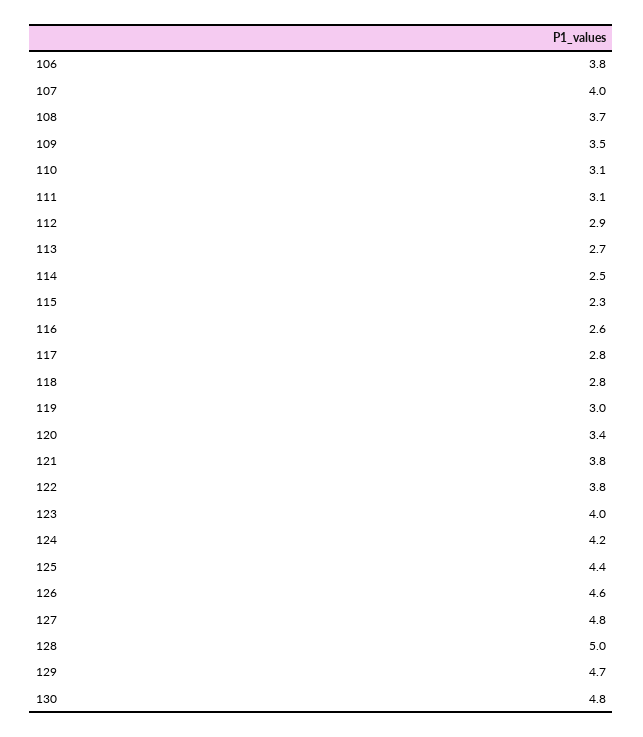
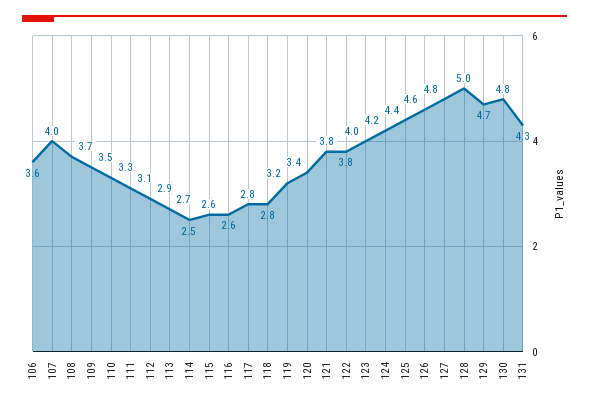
106: 3.8 -> 3.6
110: 3.1 -> 3.3
115: 2.3 -> 2.6
119: 3 -> 3.2
131: none -> 4.3

